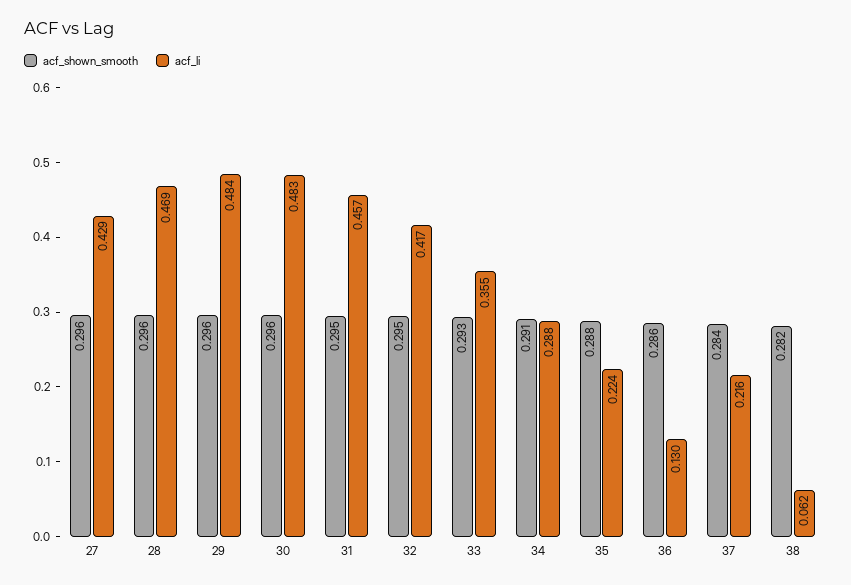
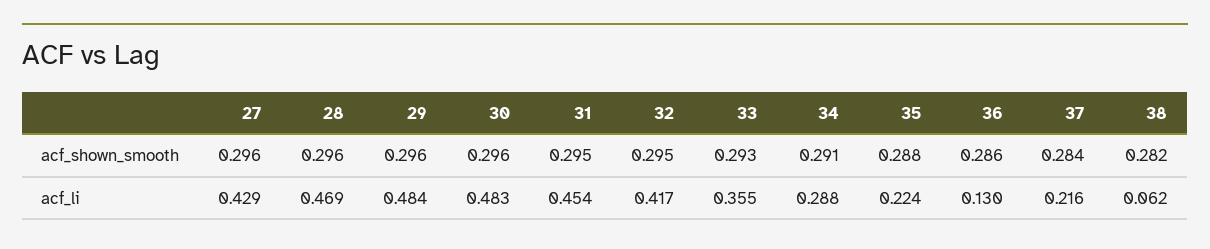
acf_li, 31: 0.457 -> 0.454

